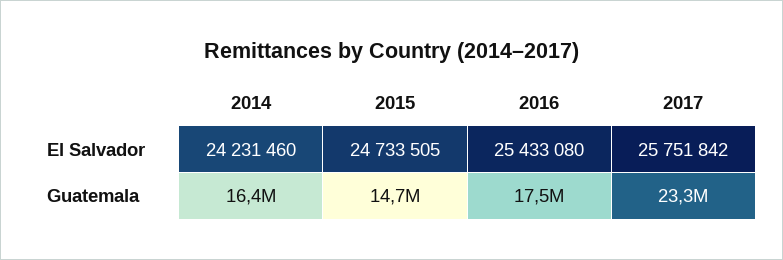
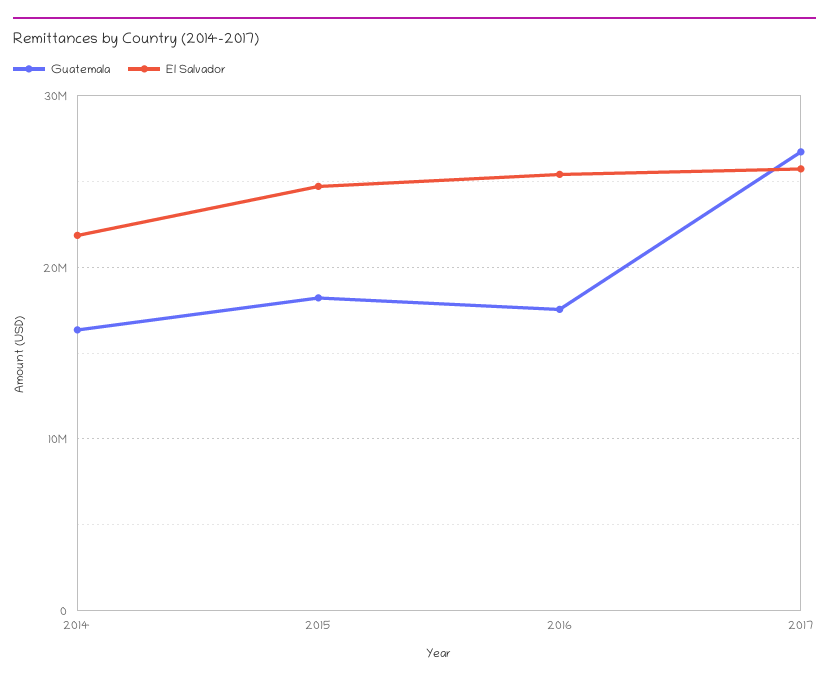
El Salvador, 2014: 24231460 -> 22000000
Guatemala, 2015: 14700000 -> 18000000
Guatemala, 2017: 23300000 -> 27000000

